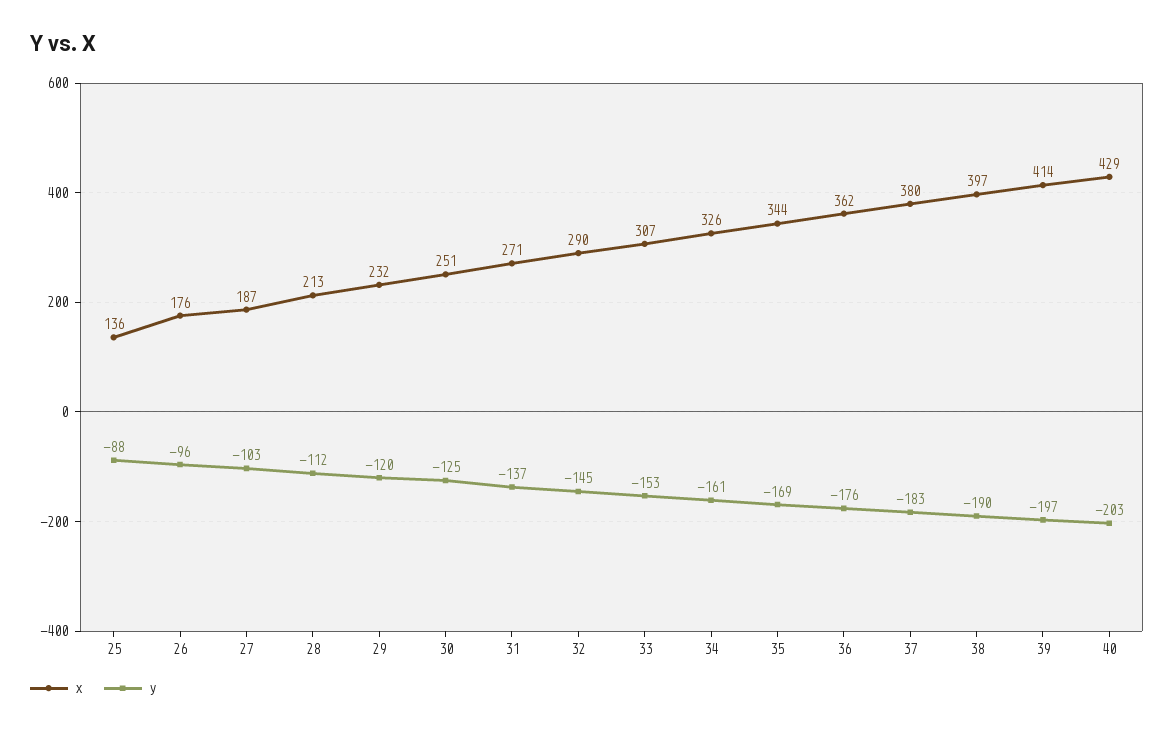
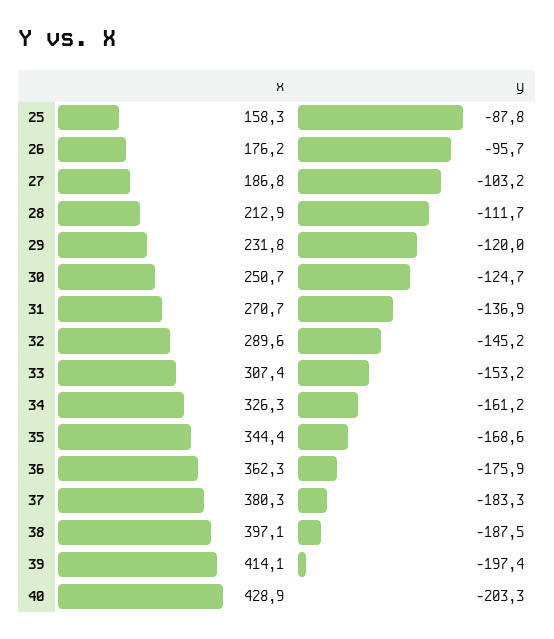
x, 25: 136 -> 158.3
y, 38: -190 -> -187.5

